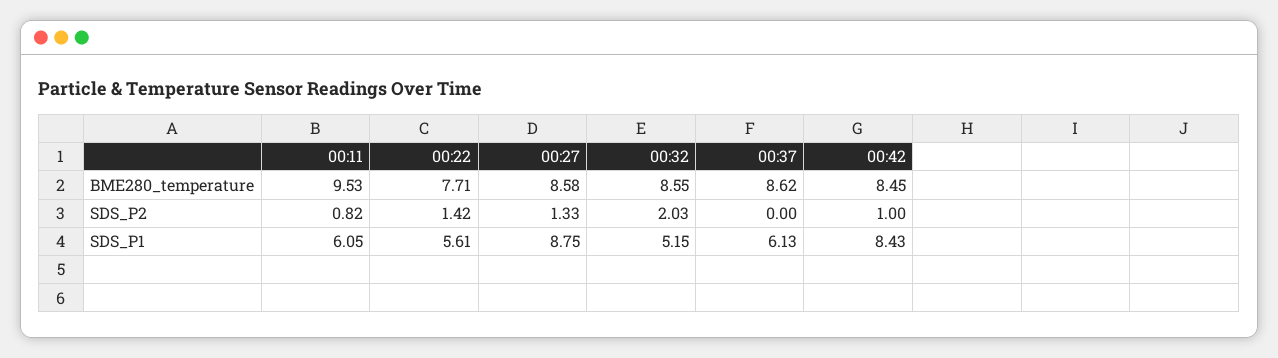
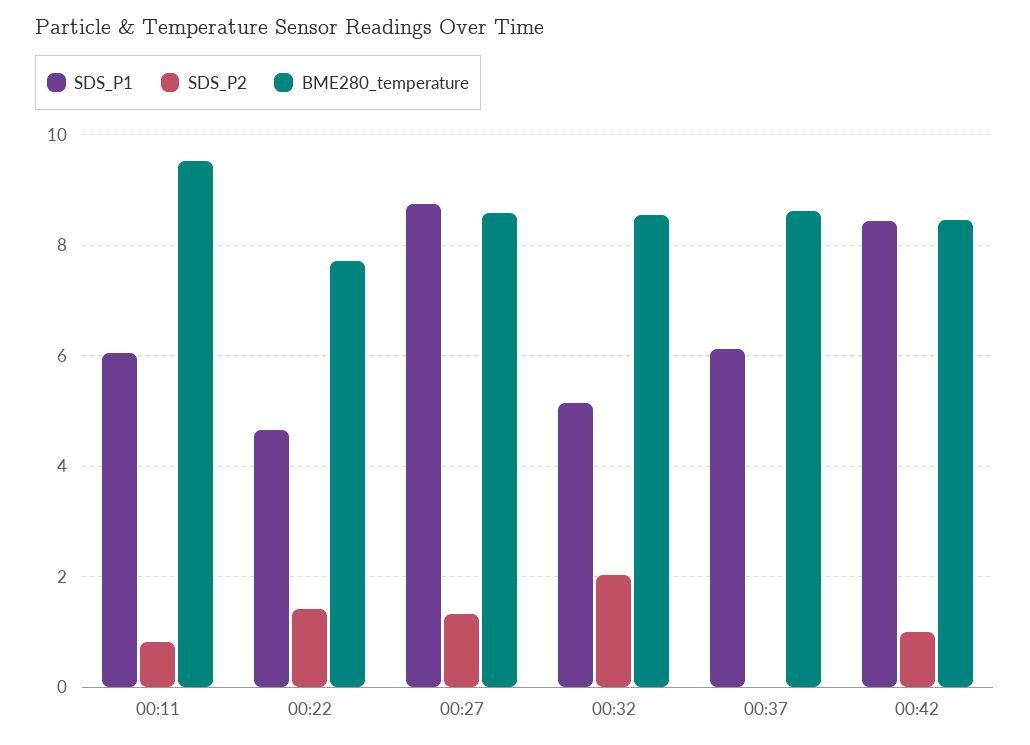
SDS_P1, 00:22: 5.61 -> 4.6

